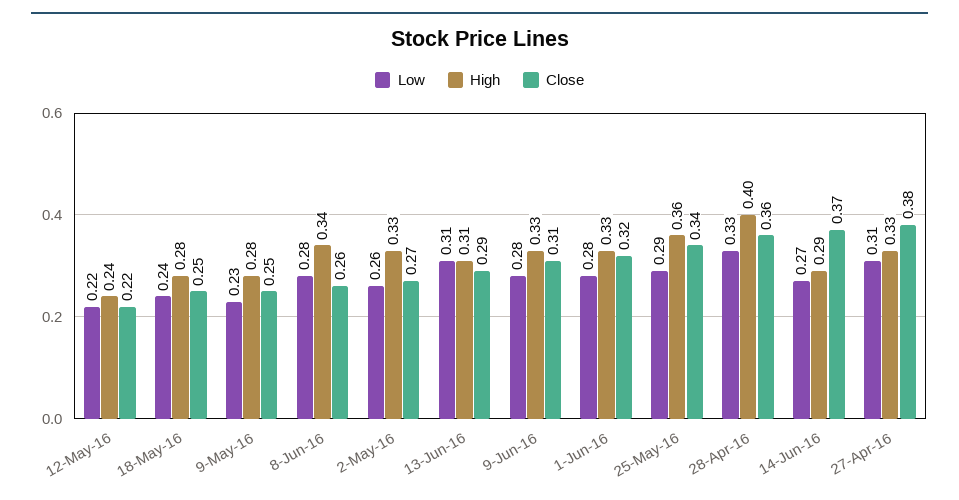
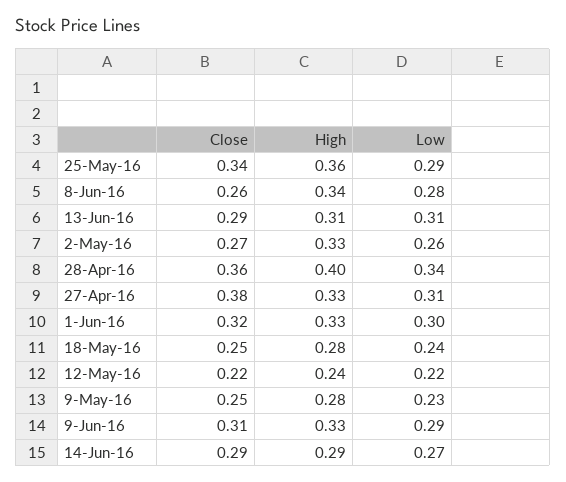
Low, 9-Jun-16: 0.28 -> 0.29
Low, 1-Jun-16: 0.28 -> 0.3
Low, 28-Apr-16: 0.33 -> 0.34
Close, 14-Jun-16: 0.37 -> 0.29

